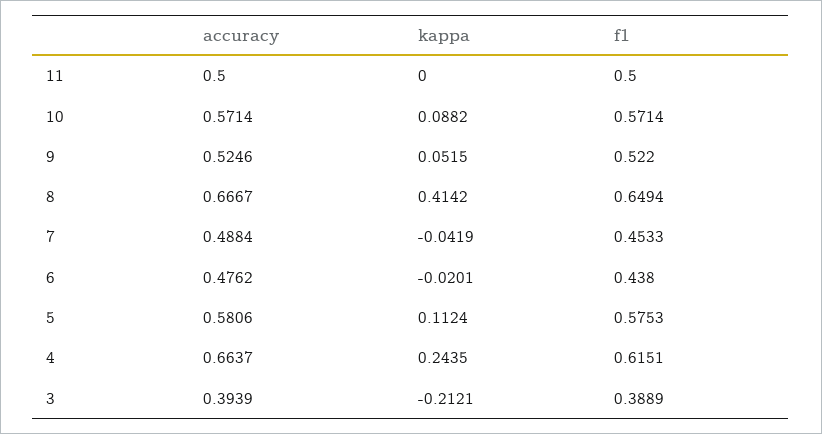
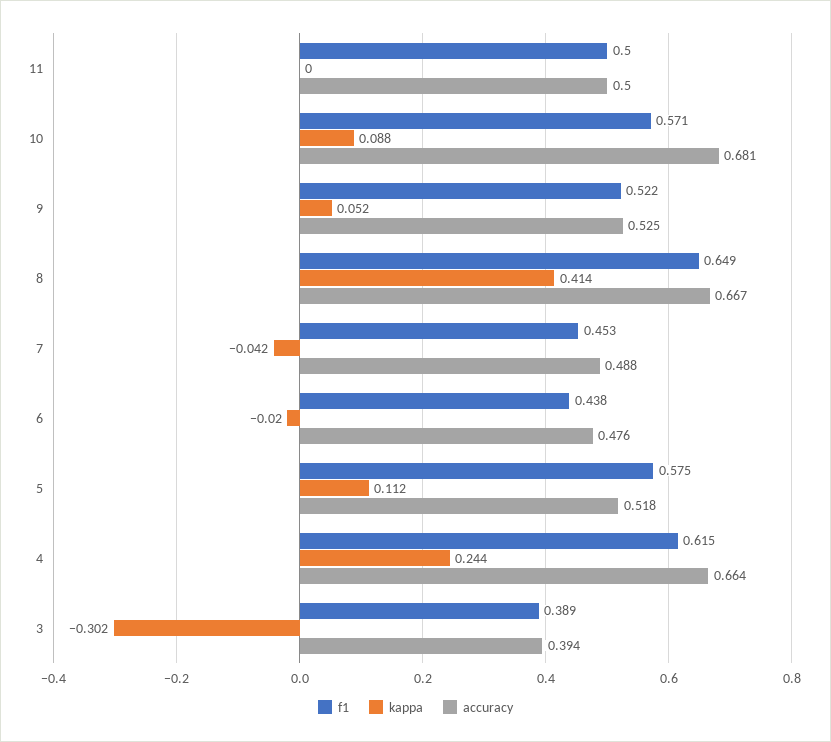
accuracy, 10: 0.5714 -> 0.681
accuracy, 5: 0.5806 -> 0.518
kappa, 3: -0.2121 -> -0.302

